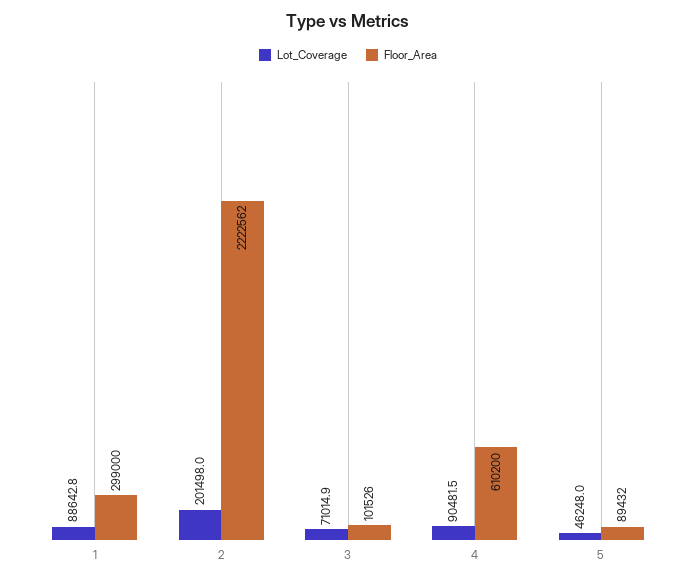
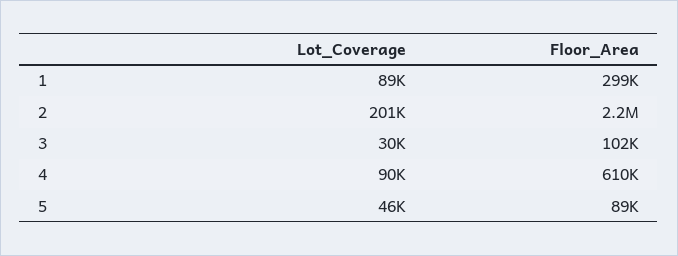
Lot_Coverage, 3: 71014.9 -> 30000

